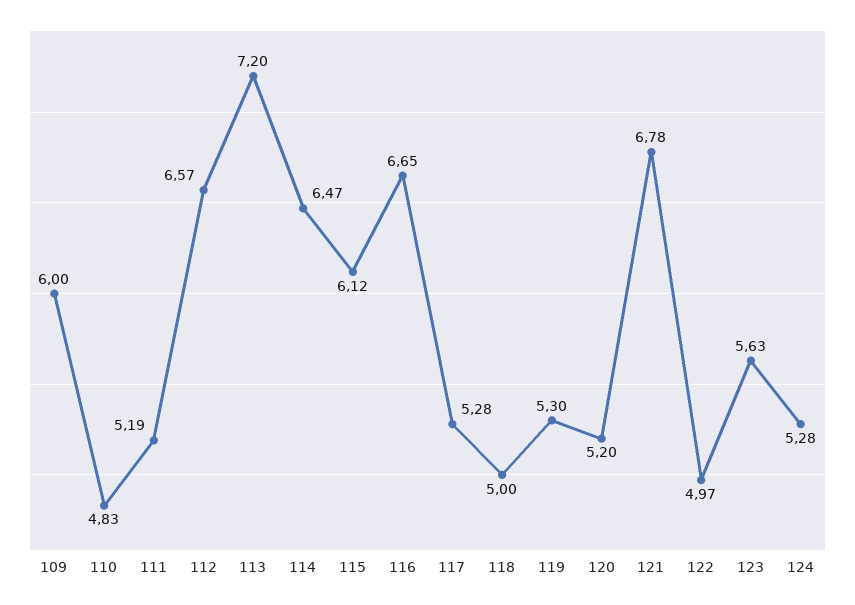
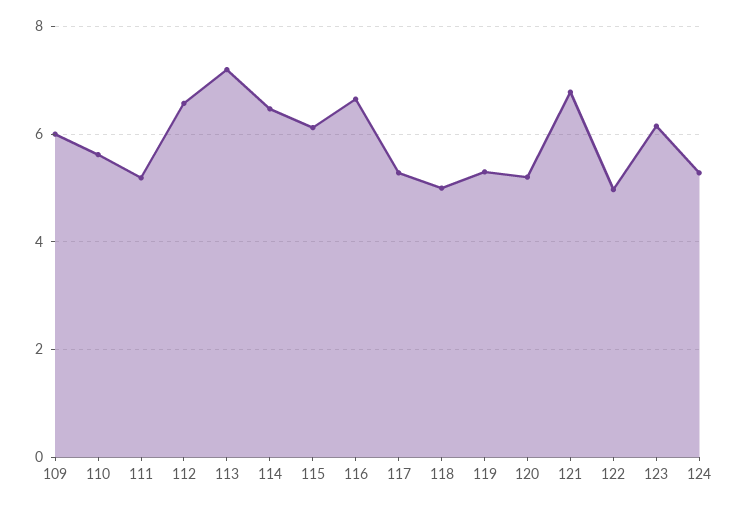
110: 4.83 -> 5.6
123: 5.63 -> 6.2

